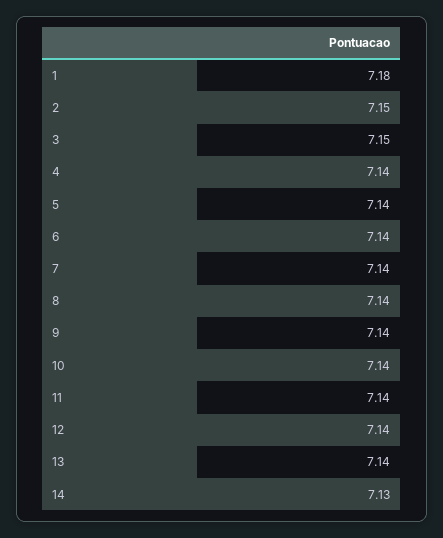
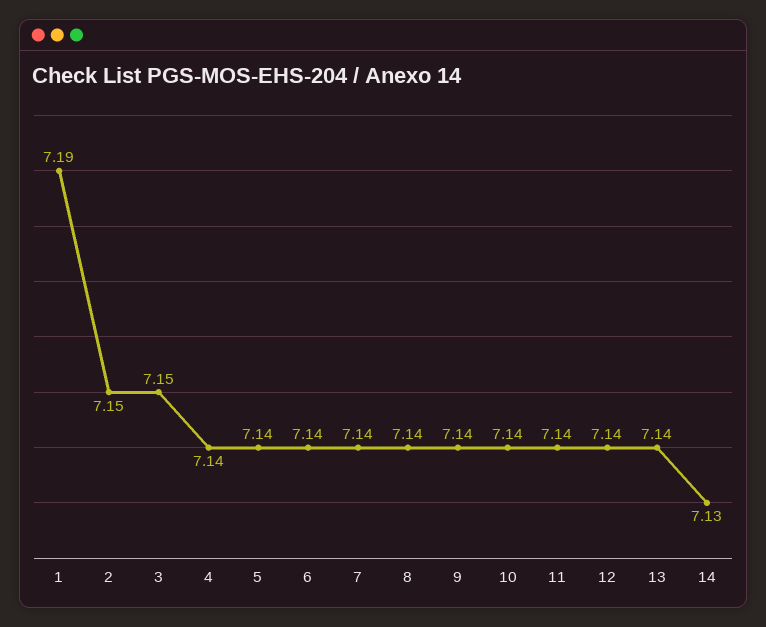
1: 7.18 -> 7.19

